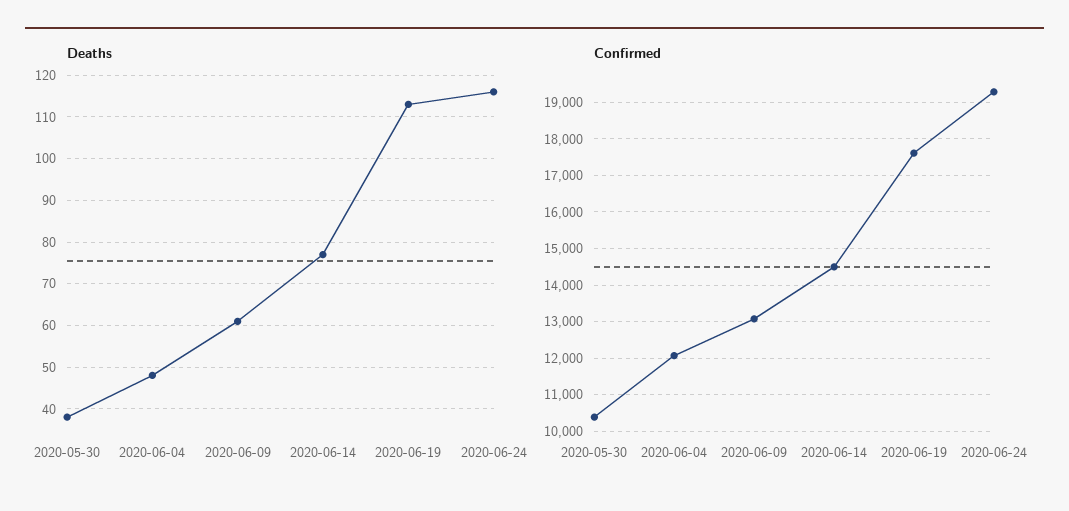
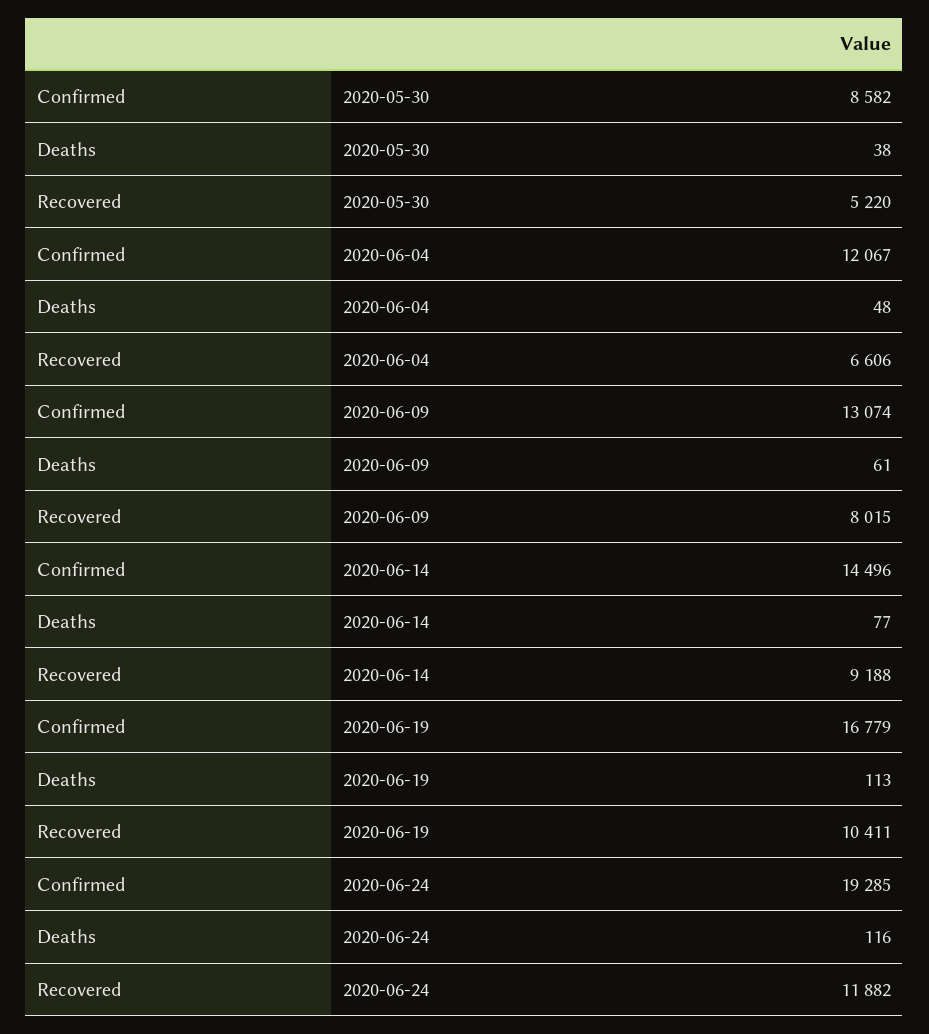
Confirmed, 2020-05-30: 10400 -> 8582
Confirmed, 2020-06-19: 17600 -> 16779
Recovered, 2020-05-30: none -> 5220
Recovered, 2020-06-04: none -> 6606
Recovered, 2020-06-09: none -> 8015
Recovered, 2020-06-14: none -> 9188
Recovered, 2020-06-19: none -> 10411
Recovered, 2020-06-24: none -> 11882

